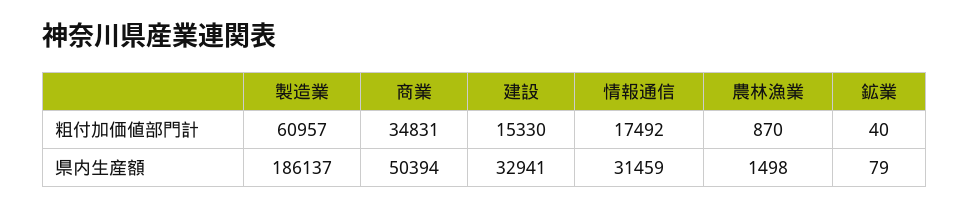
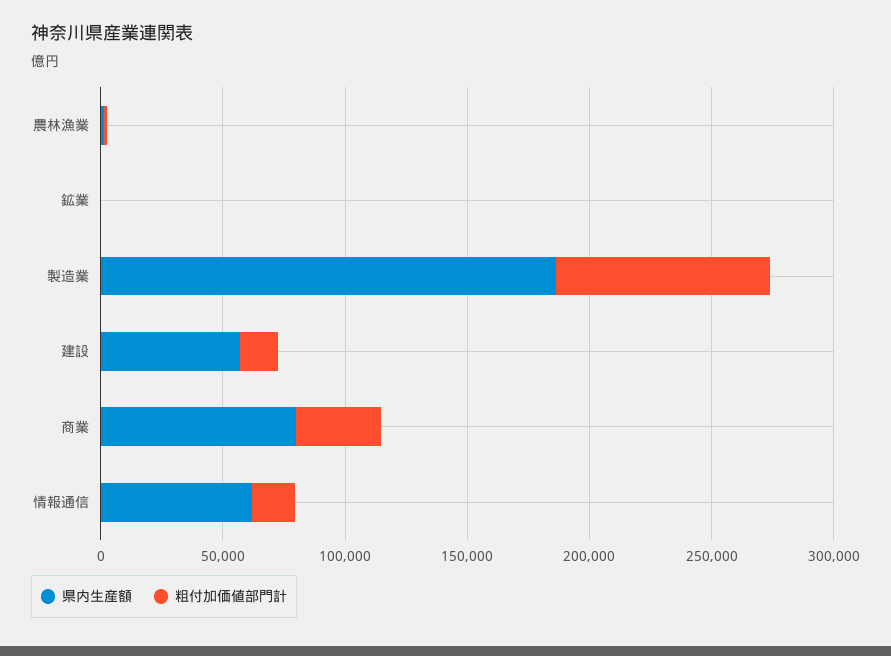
粗付加価値部門計, 製造業: 60957 -> 90000
県内生産額, 商業: 50394 -> 80000
県内生産額, 建設: 32941 -> 60000
県内生産額, 情報通信: 31459 -> 60000

